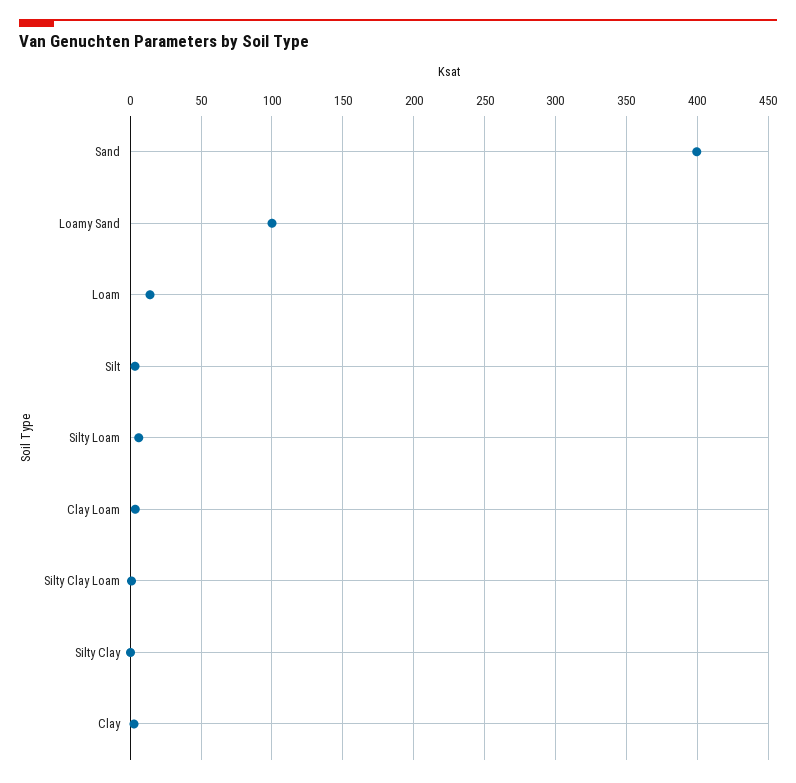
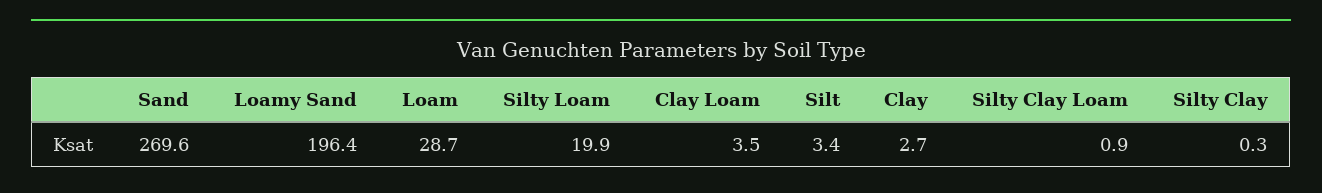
Sand: 400 -> 269.6
Loamy Sand: 100 -> 196.4
Loam: 15 -> 28.7
Silty Loam: 5 -> 19.9

